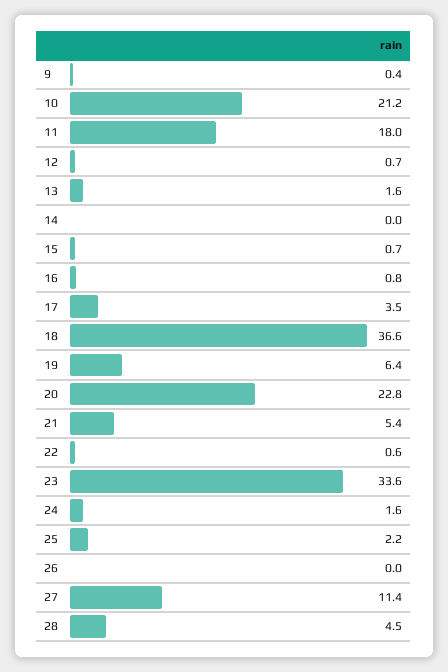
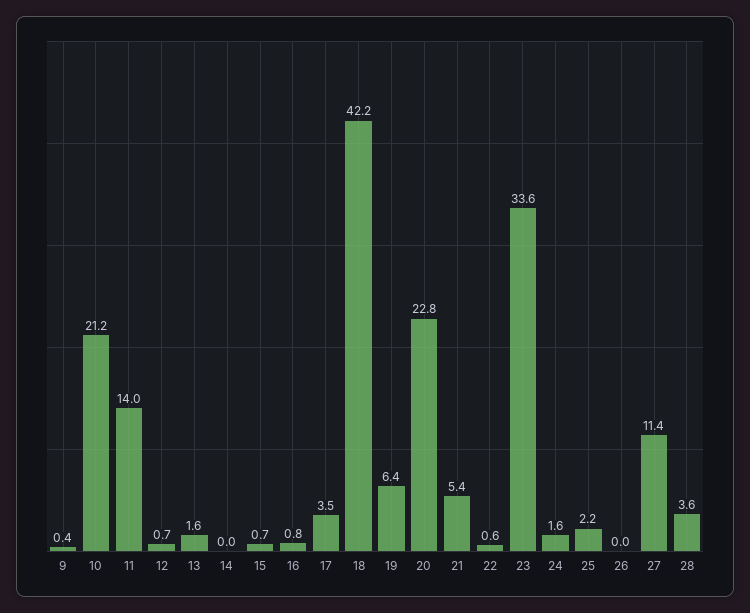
11: 18 -> 14
18: 36.6 -> 42.2
28: 4.5 -> 3.6

